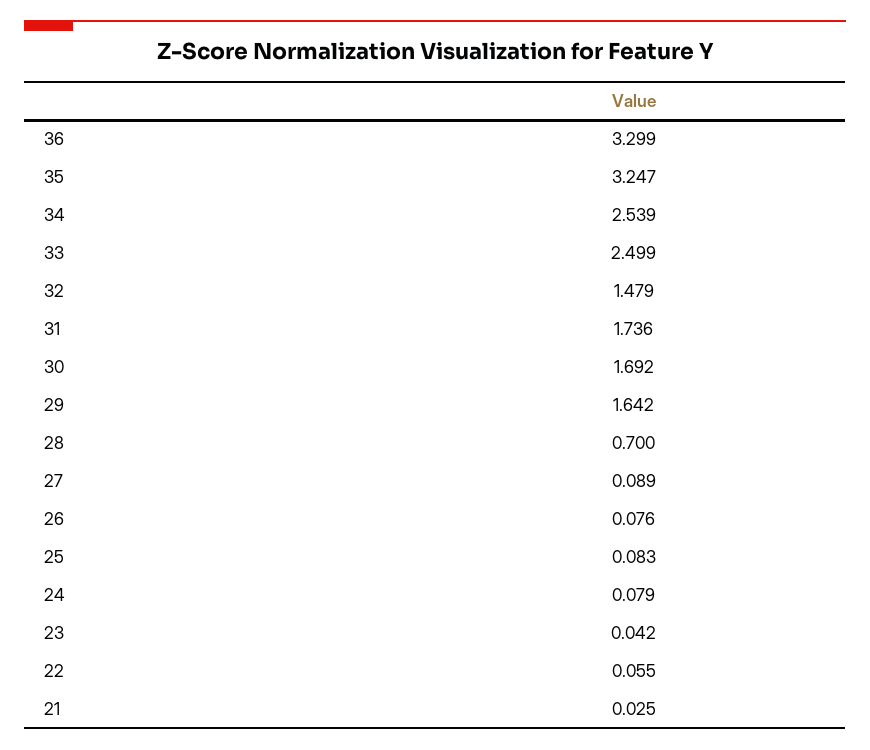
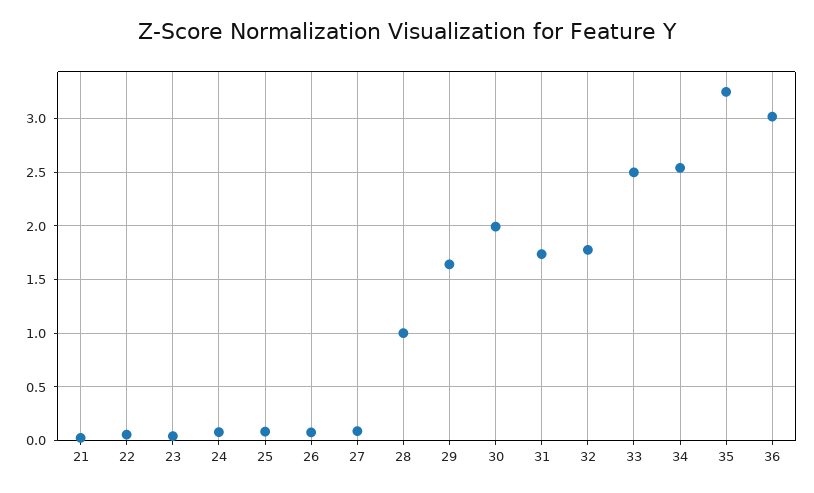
36: 3.299 -> 3
32: 1.479 -> 1.8
30: 1.692 -> 2
28: 0.7 -> 1

